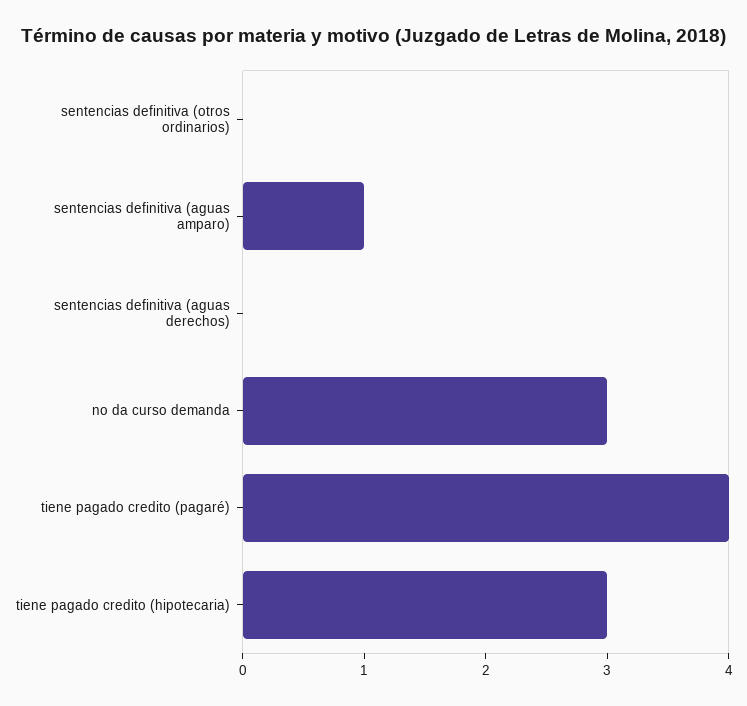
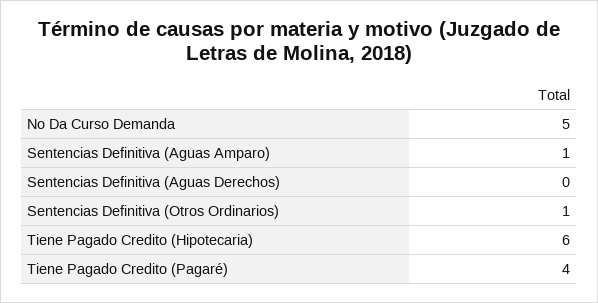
sentencias definitiva (otros ordinarios): 0 -> 1
no da curso demanda: 3 -> 5
tiene pagado credito (hipotecaria): 3 -> 6

